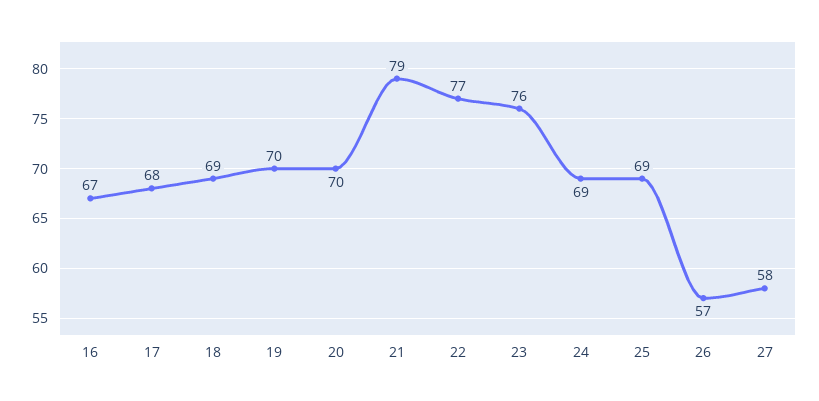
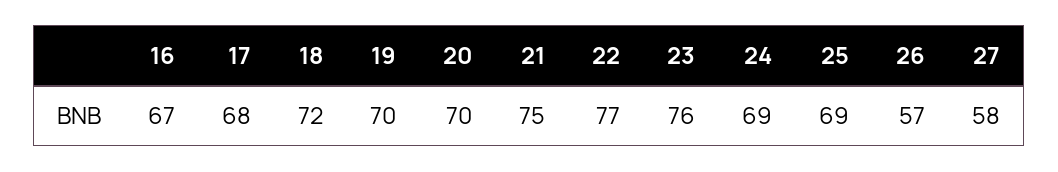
18: 69 -> 72
21: 79 -> 75

